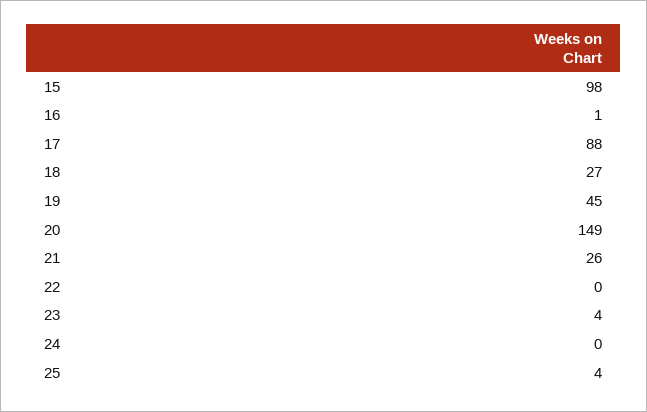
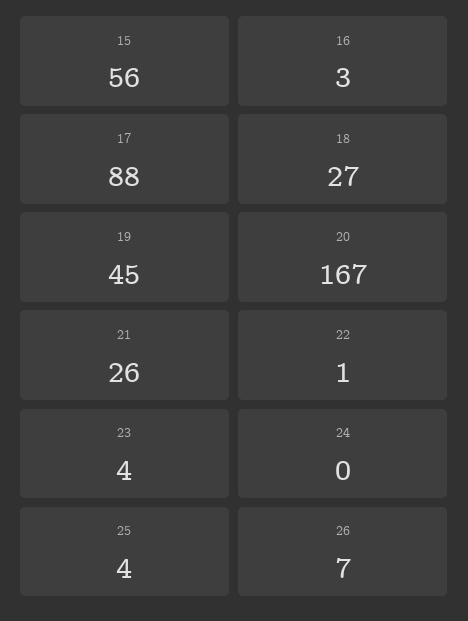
15: 98 -> 56
16: 1 -> 3
20: 149 -> 167
22: 0 -> 1
26: none -> 7

